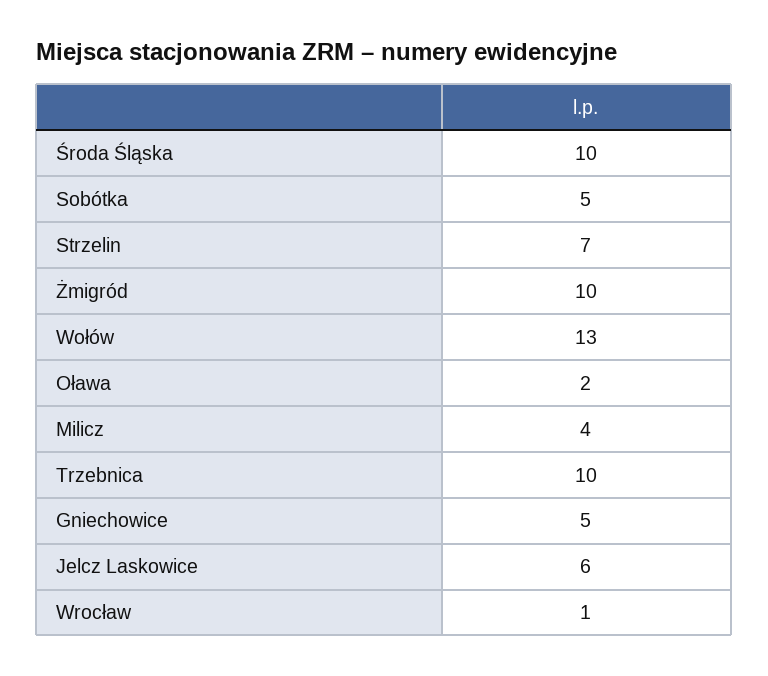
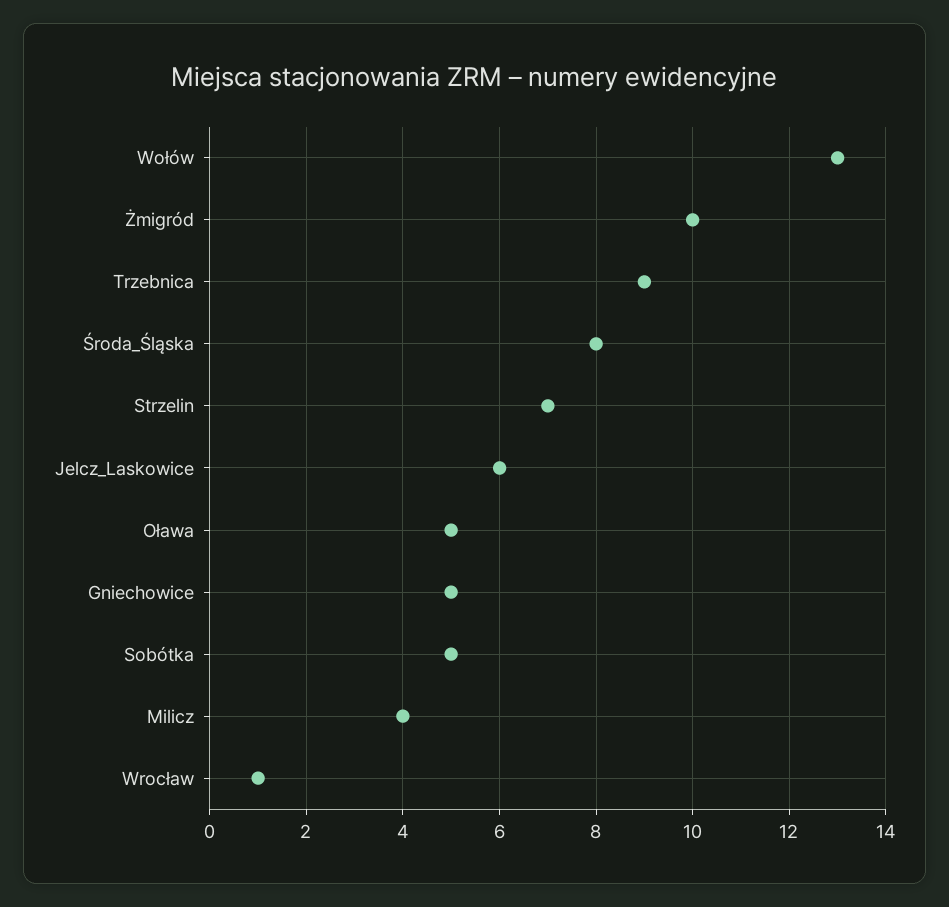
Środa Śląska: 10 -> 8
Oława: 2 -> 5
Trzebnica: 10 -> 9

